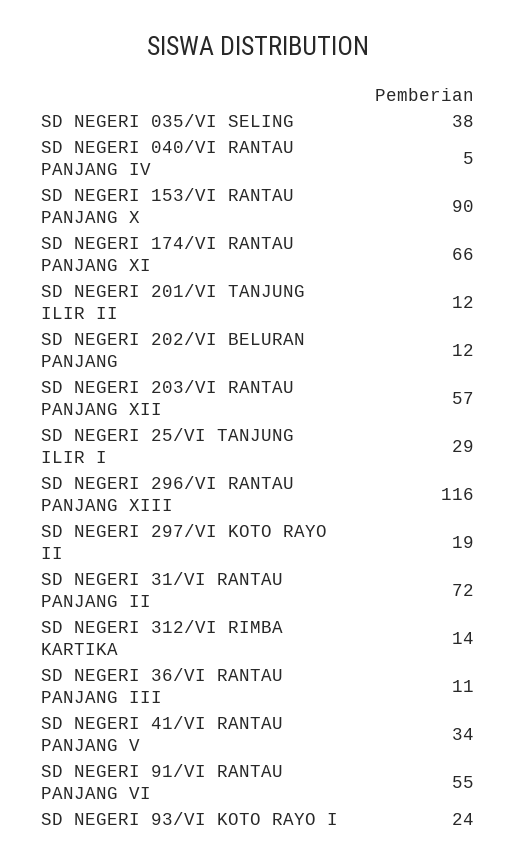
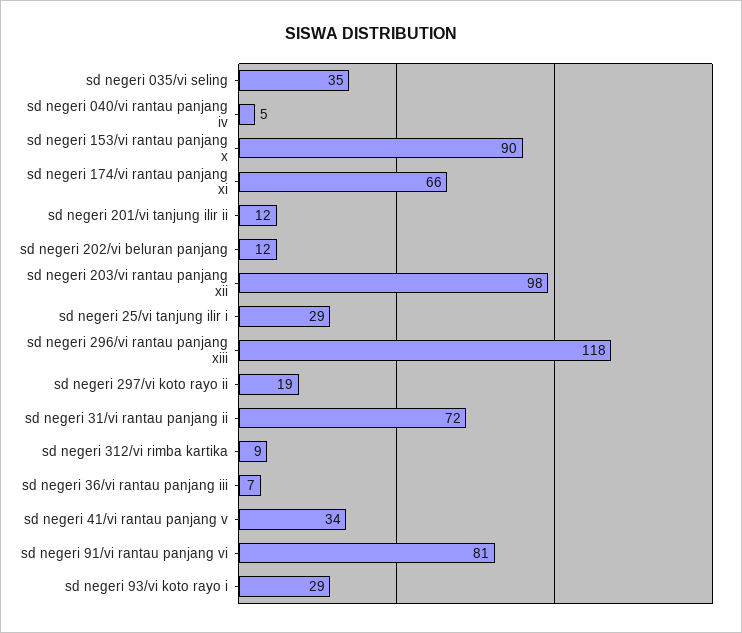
SD NEGERI 035/VI SELING: 38 -> 35
SD NEGERI 203/VI RANTAU PANJANG XII: 57 -> 98
SD NEGERI 296/VI RANTAU PANJANG XIII: 116 -> 118
SD NEGERI 312/VI RIMBA KARTIKA: 14 -> 9
SD NEGERI 36/VI RANTAU PANJANG III: 11 -> 7
SD NEGERI 91/VI RANTAU PANJANG VI: 55 -> 81
SD NEGERI 93/VI KOTO RAYO I: 24 -> 29

